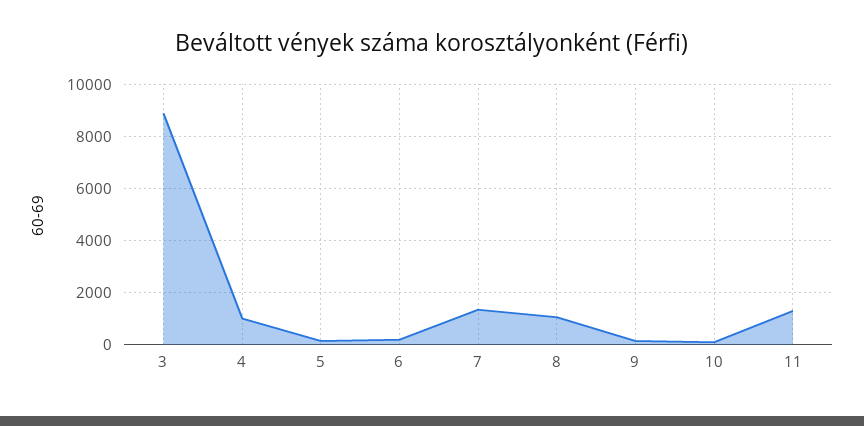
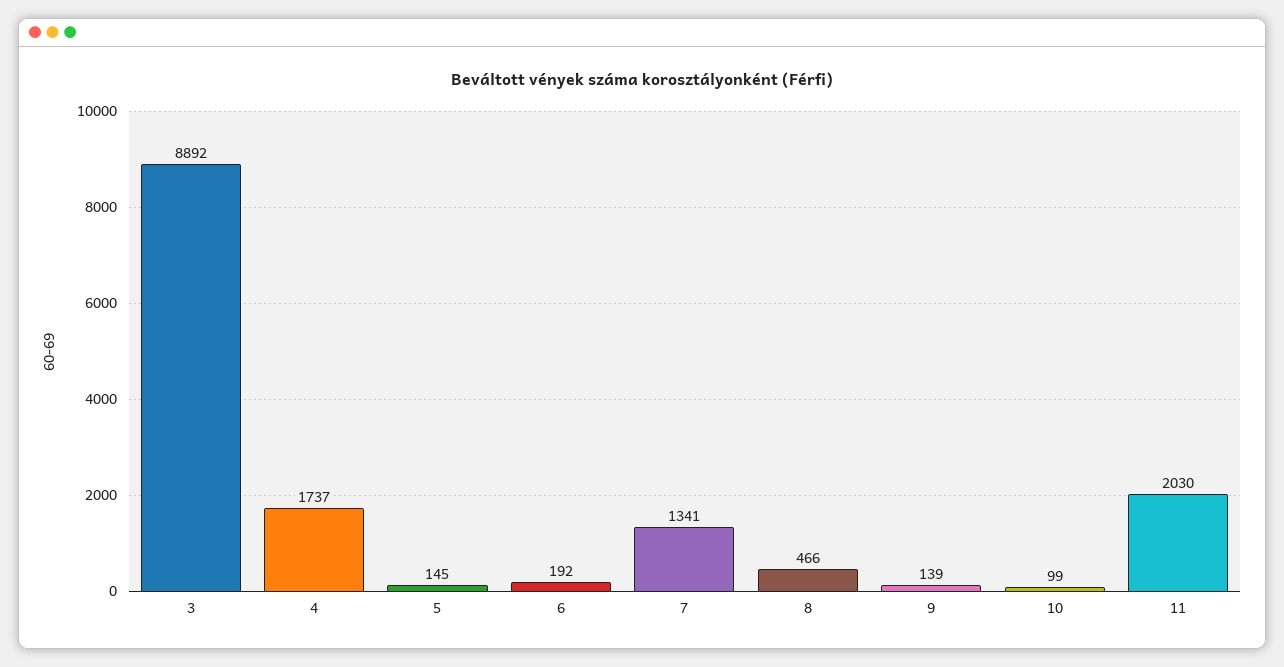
4: 1000 -> 1737
8: 1000 -> 466
11: 1250 -> 2030

